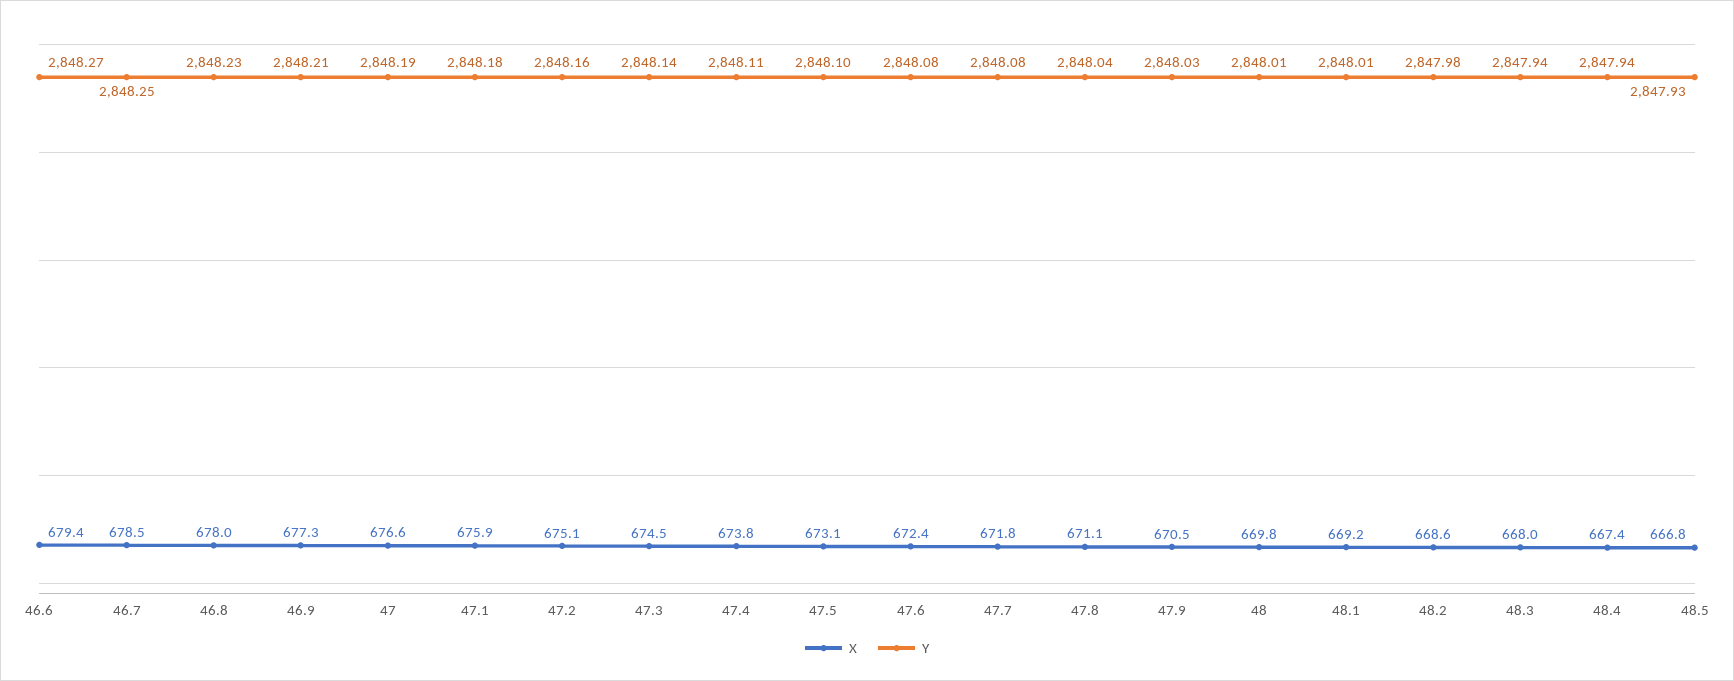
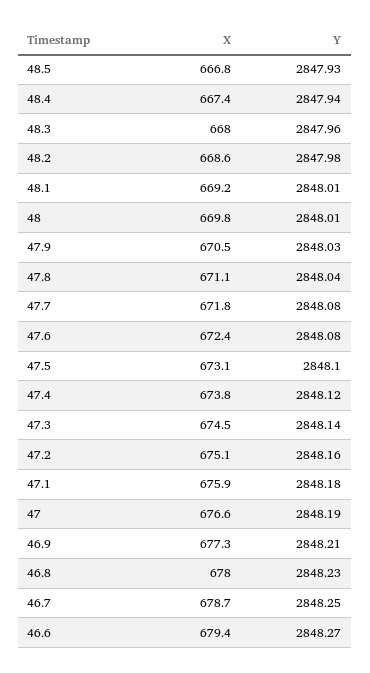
X, 46.7: 678.5 -> 678.7
Y, 47.4: 2848.11 -> 2848.12
Y, 48.3: 2847.94 -> 2847.96

